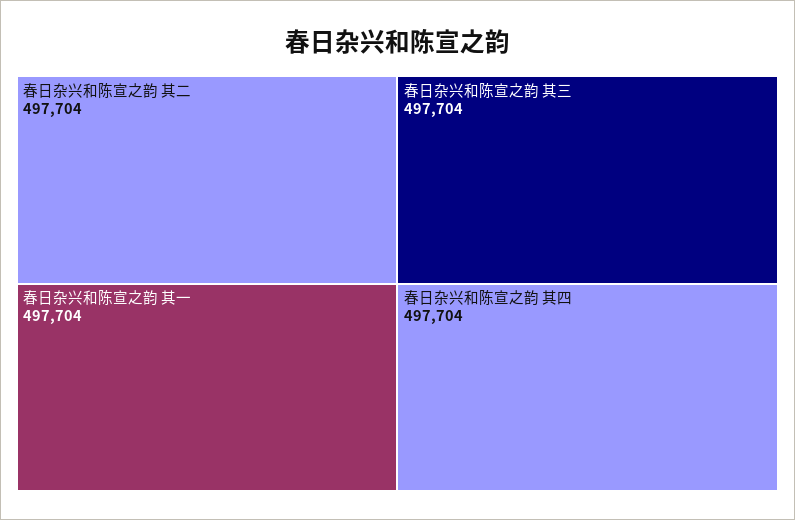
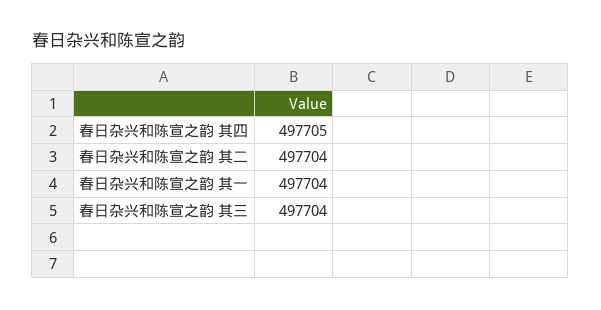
春日杂兴和陈宣之韵 其四: 497704 -> 497705

